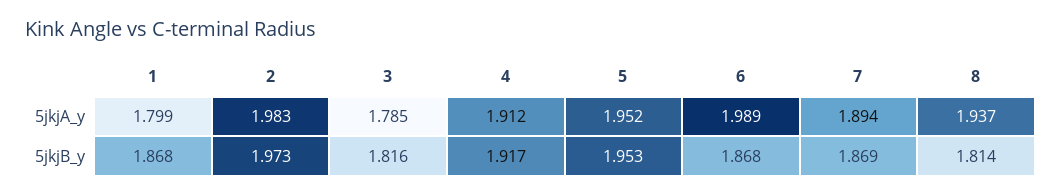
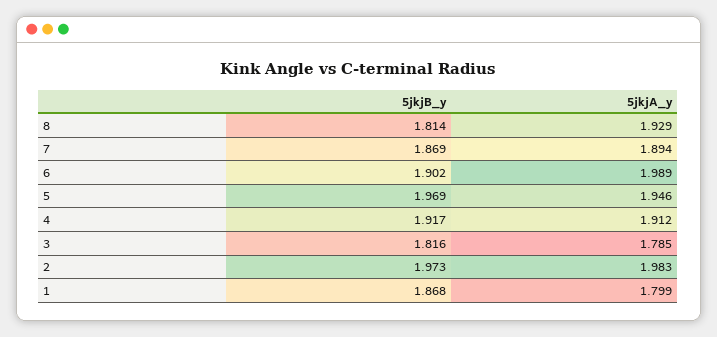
5, 5jkjA_y: 1.952 -> 1.946
8, 5jkjA_y: 1.937 -> 1.929
5, 5jkjB_y: 1.953 -> 1.969
6, 5jkjB_y: 1.868 -> 1.902

